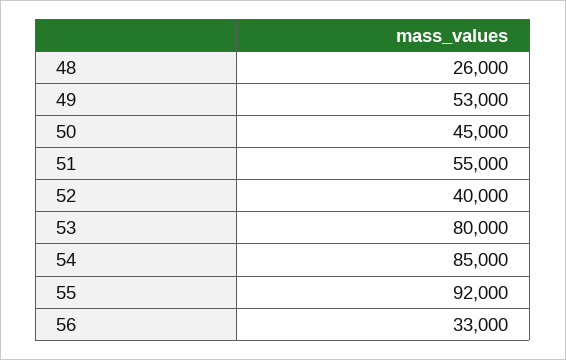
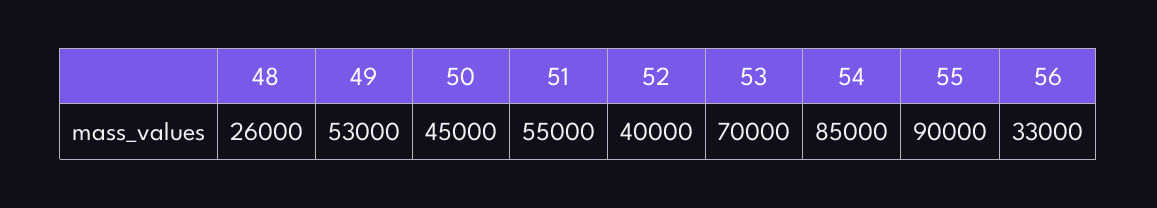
53: 80000 -> 70000
55: 92000 -> 90000

